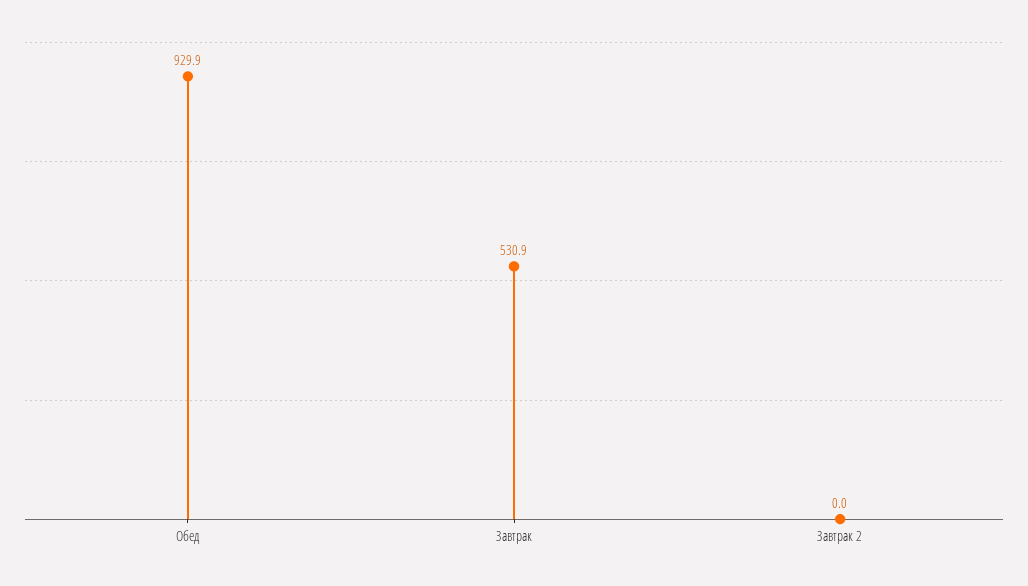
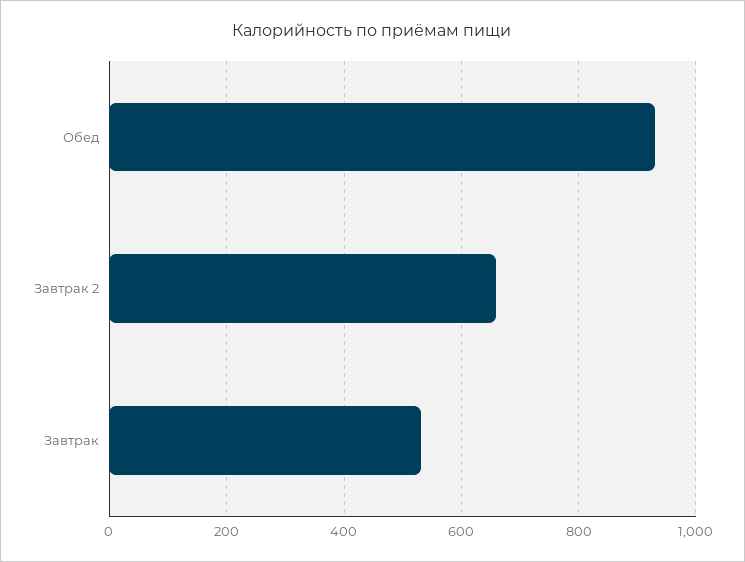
Завтрак 2: 0 -> 660

